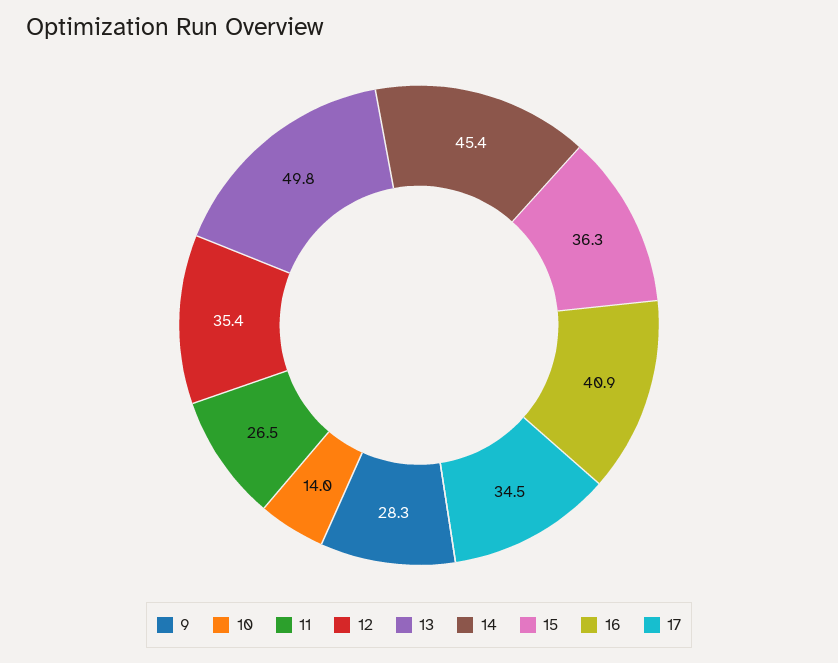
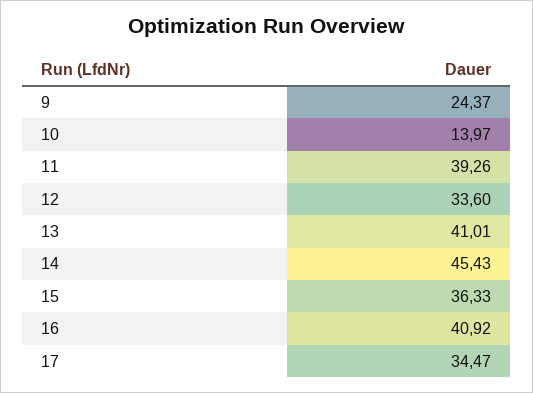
9: 28.3 -> 24.37
11: 26.5 -> 39.26
12: 35.4 -> 33.6
13: 49.8 -> 41.01

